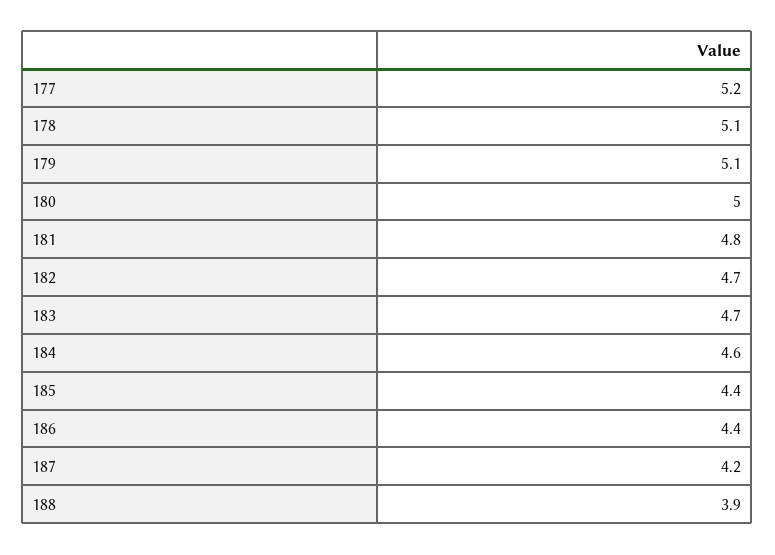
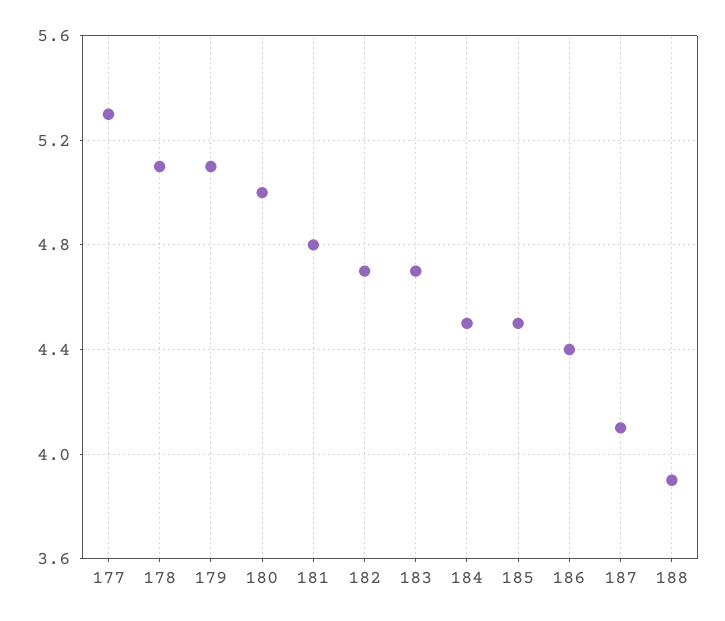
177: 5.2 -> 5.3
184: 4.6 -> 4.5
185: 4.4 -> 4.5
187: 4.2 -> 4.1

